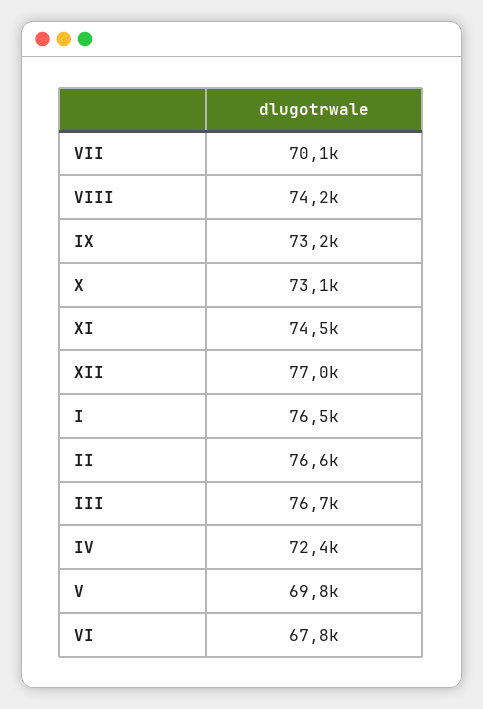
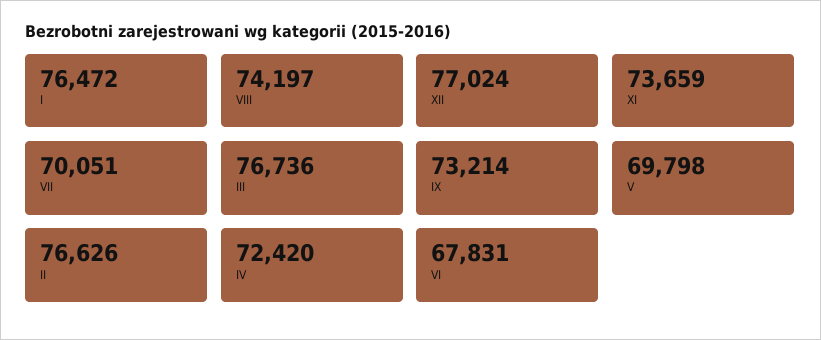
X: 73100 -> none
XI: 74500 -> 73659

